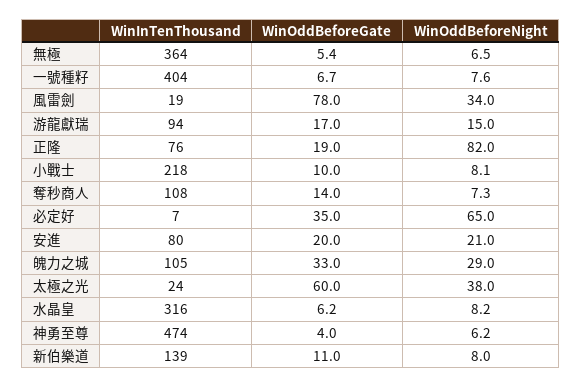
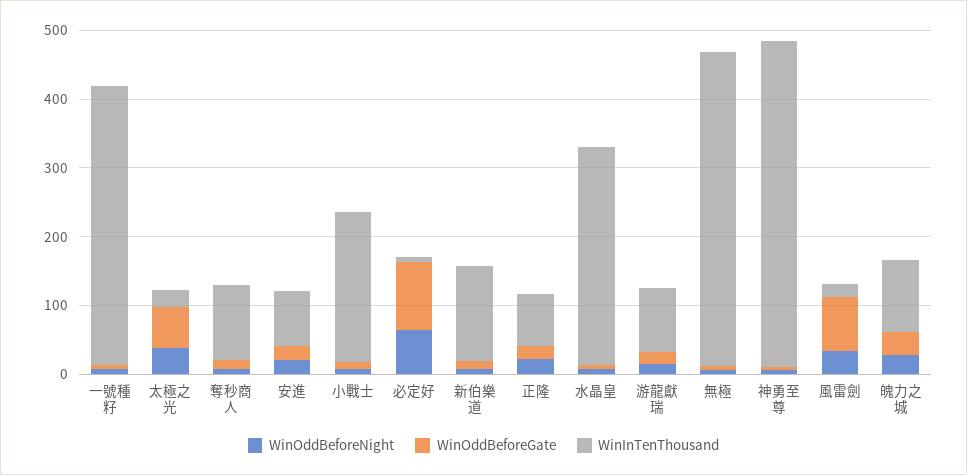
WinInTenThousand, 無極: 364 -> 460
WinOddBeforeNight, 正隆: 82 -> 20
WinOddBeforeGate, 必定好: 35 -> 100

